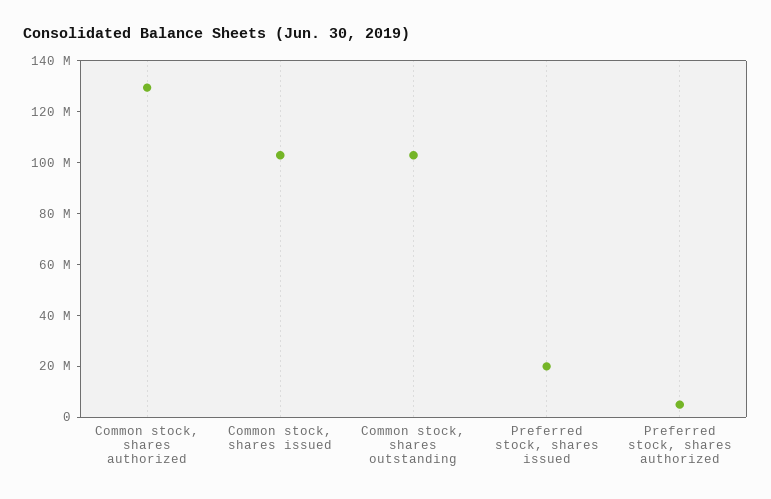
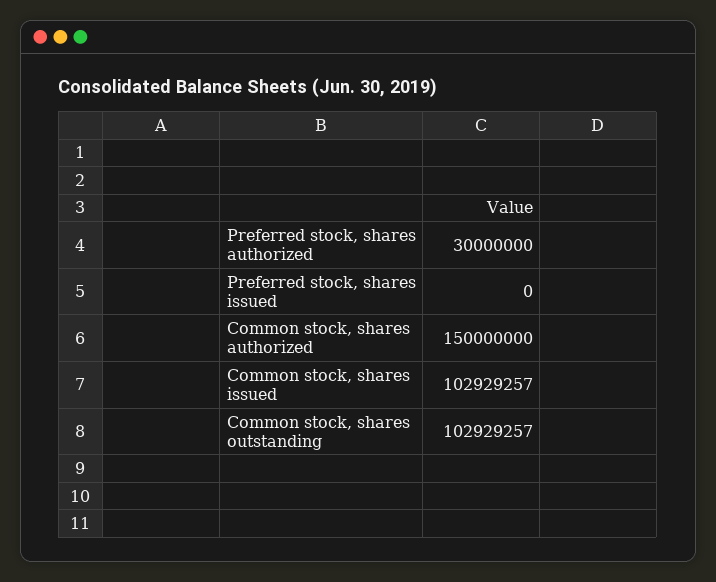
Common stock, shares authorized: 130000000 -> 150000000
Preferred stock, shares issued: 20000000 -> 0
Preferred stock, shares authorized: 5000000 -> 30000000

